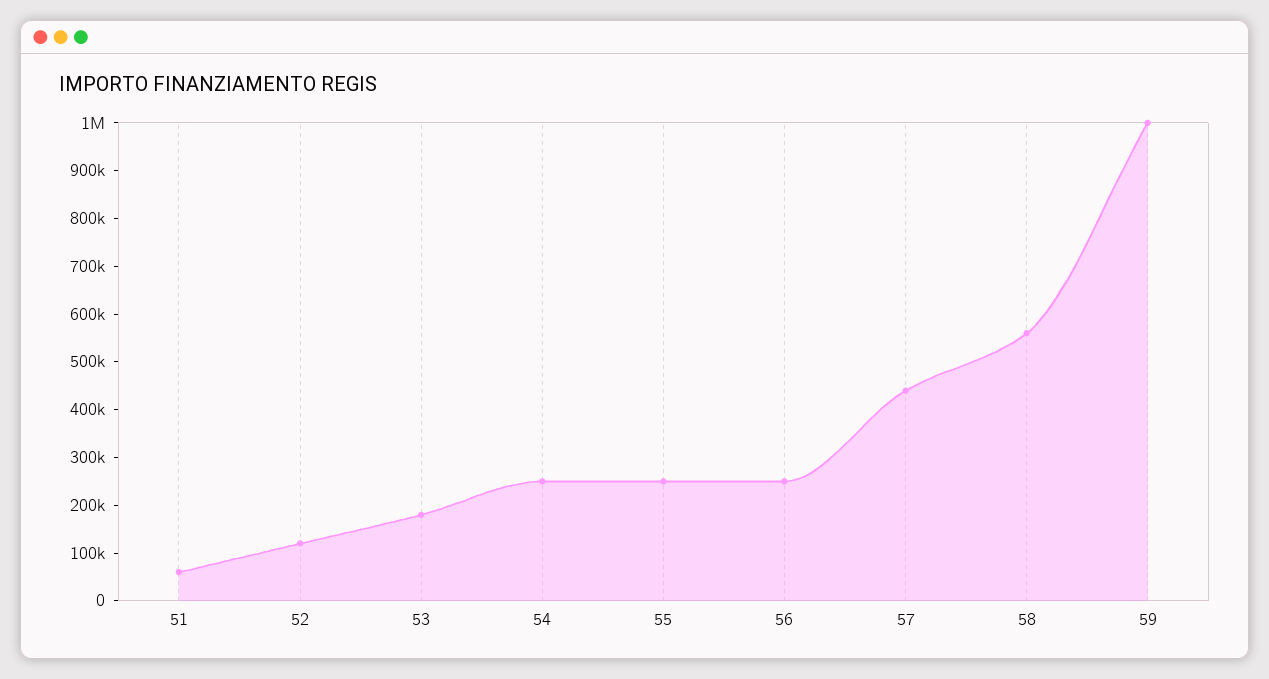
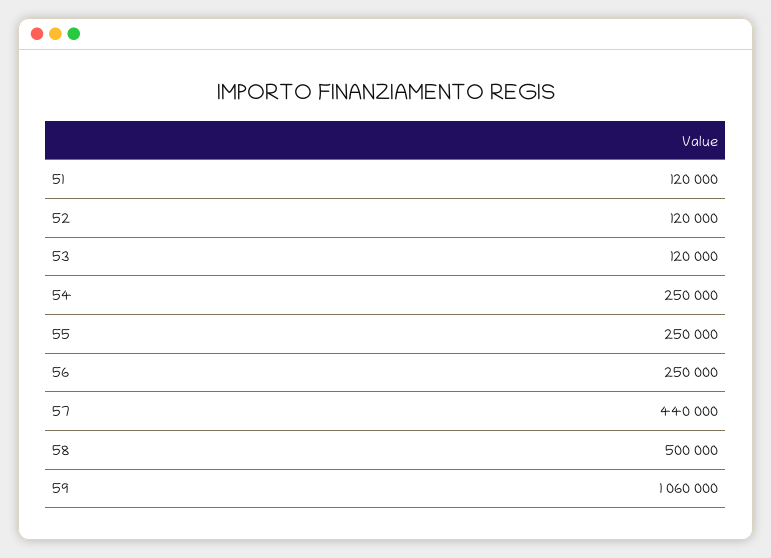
51: 60000 -> 120000
53: 180000 -> 120000
58: 560000 -> 500000
59: 1000000 -> 1060000

